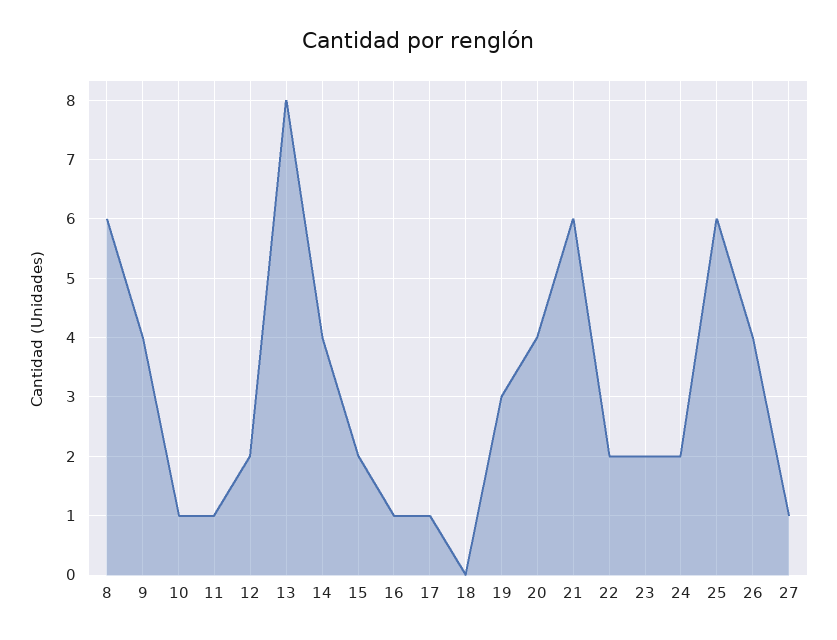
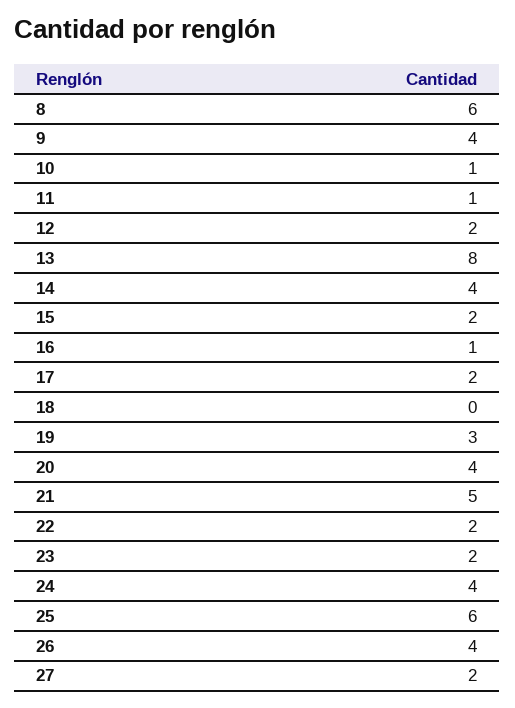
17: 1 -> 2
21: 6 -> 5
24: 2 -> 4
27: 1 -> 2

